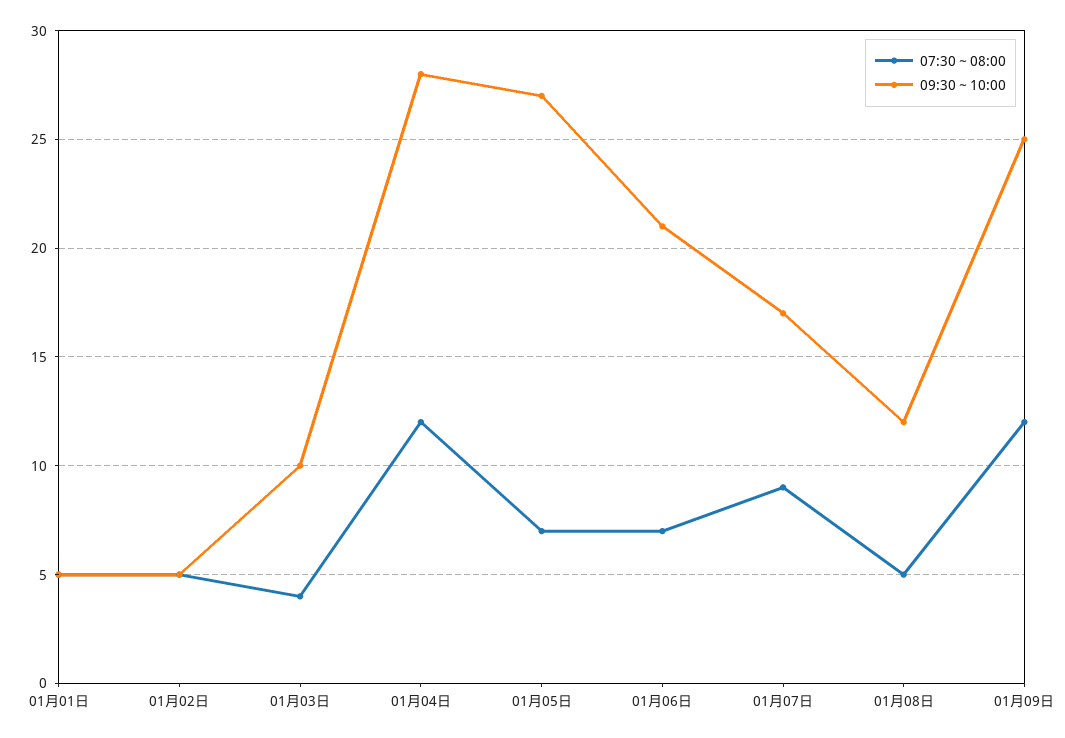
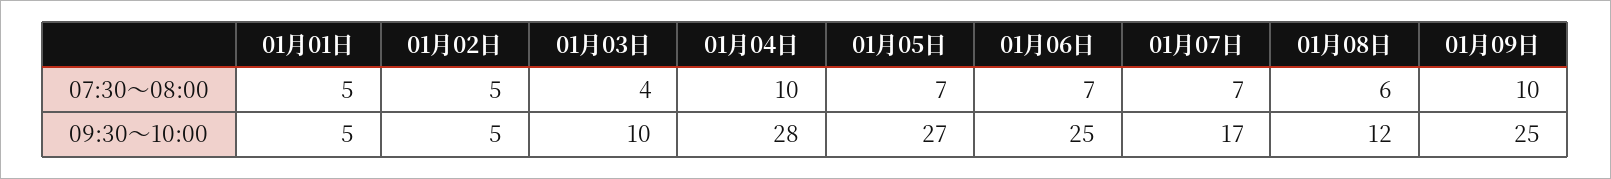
07:30～08:00, 01月04日: 12 -> 10
09:30～10:00, 01月06日: 21 -> 25
07:30～08:00, 01月07日: 9 -> 7
07:30～08:00, 01月08日: 5 -> 6
07:30～08:00, 01月09日: 12 -> 10

